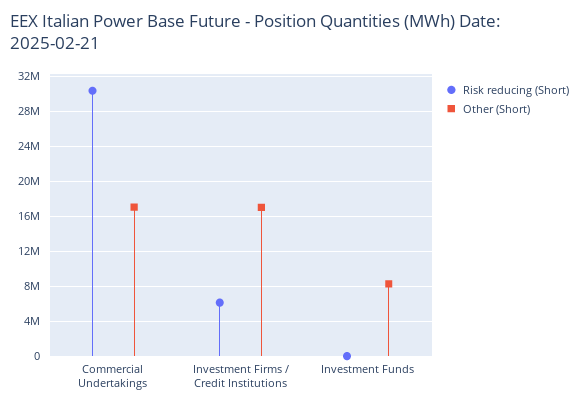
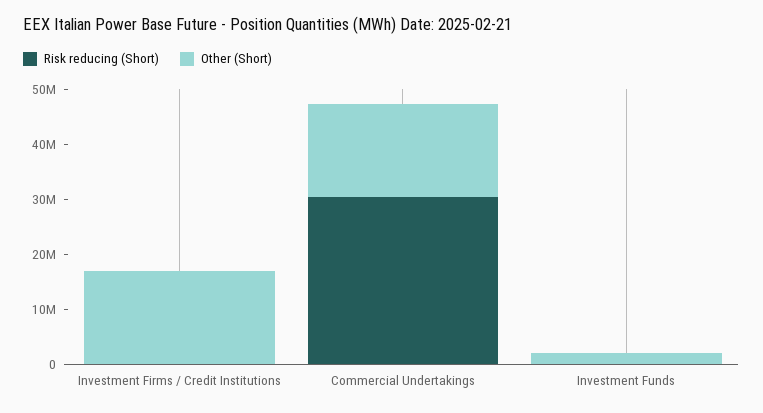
Risk reducing (Short), Investment Firms / Credit Institutions: 6000000 -> 0
Other (Short), Investment Funds: 8000000 -> 2000000

